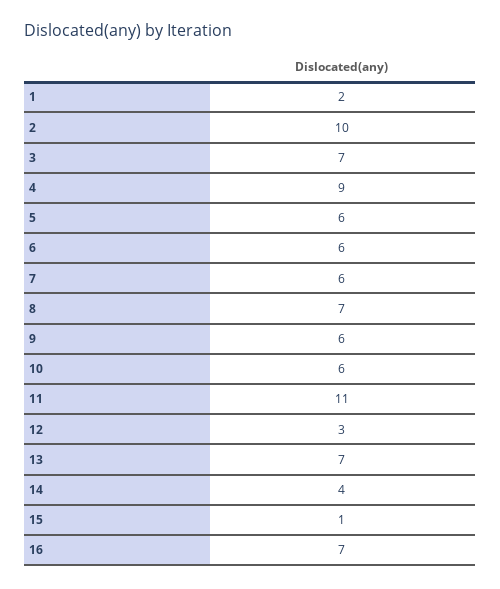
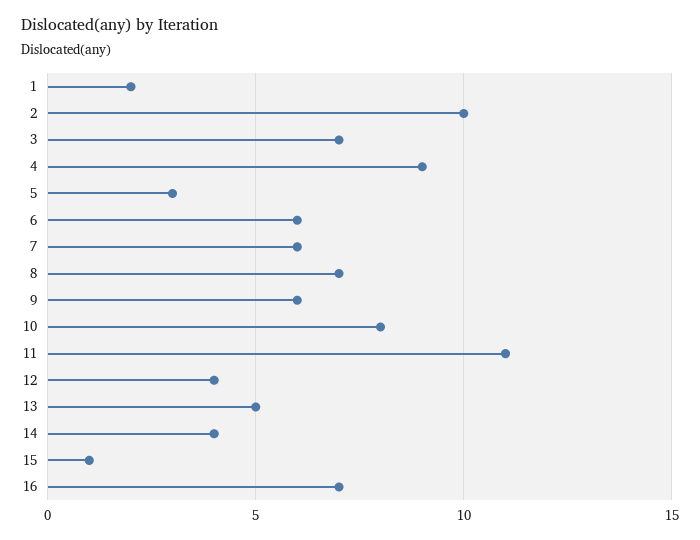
5: 6 -> 3
10: 6 -> 8
12: 3 -> 4
13: 7 -> 5

